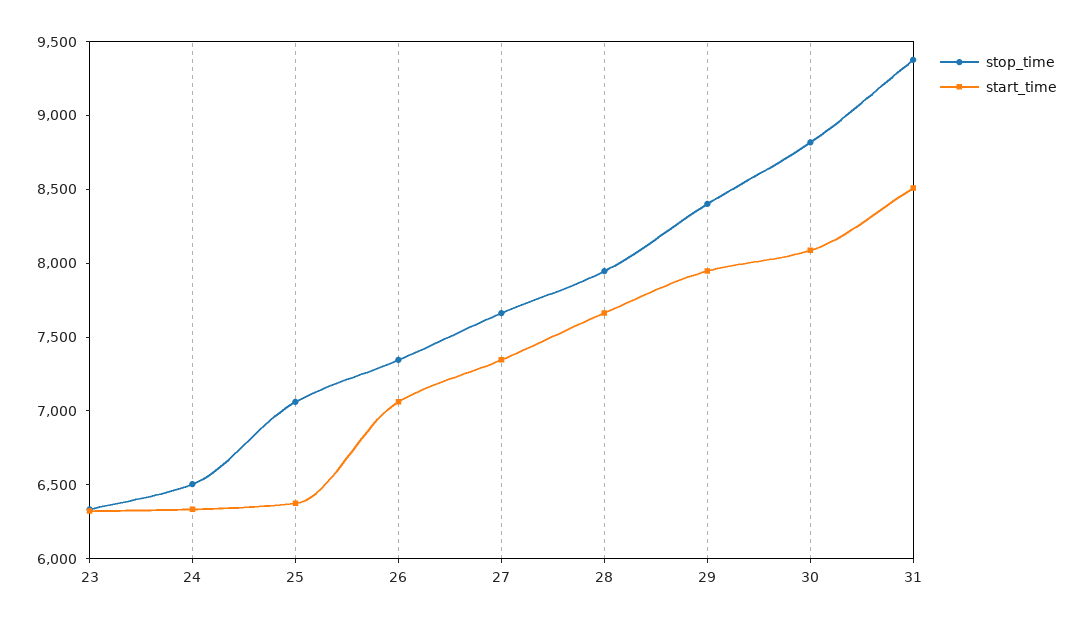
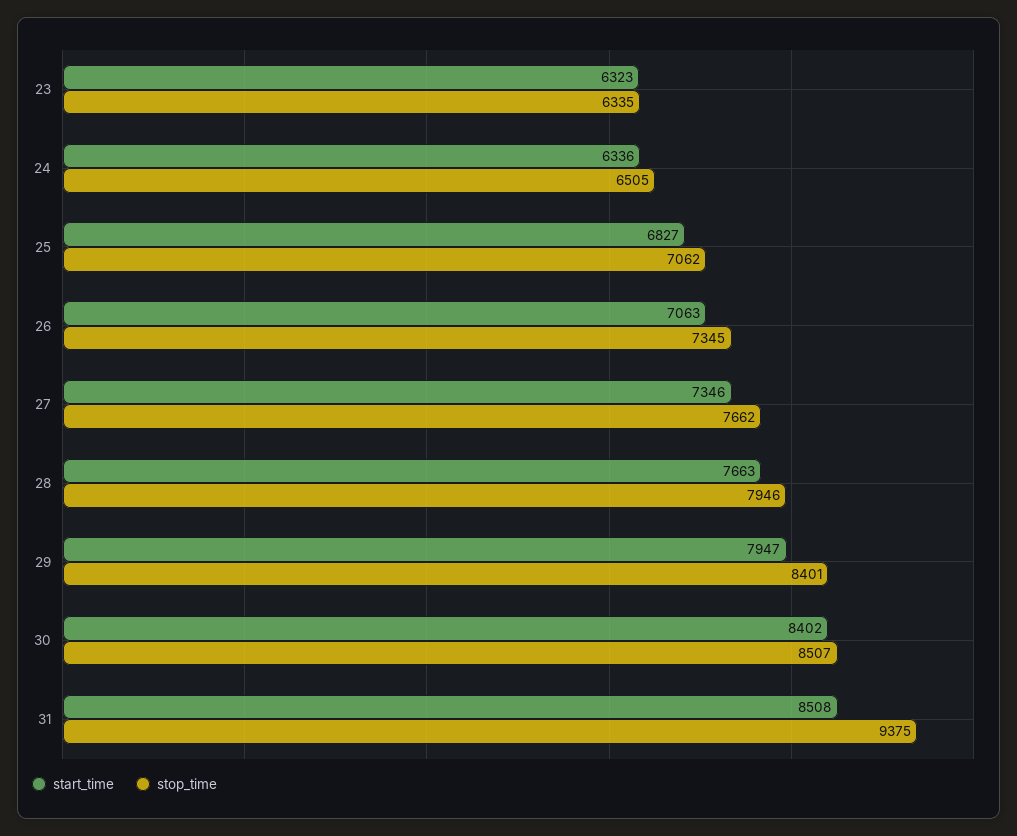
start_time, 25: 6400 -> 6827
stop_time, 30: 8800 -> 8507
start_time, 30: 8100 -> 8402

